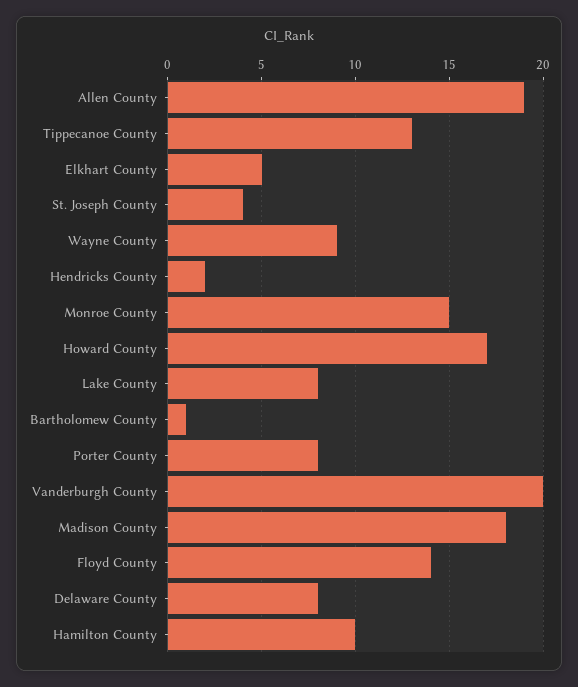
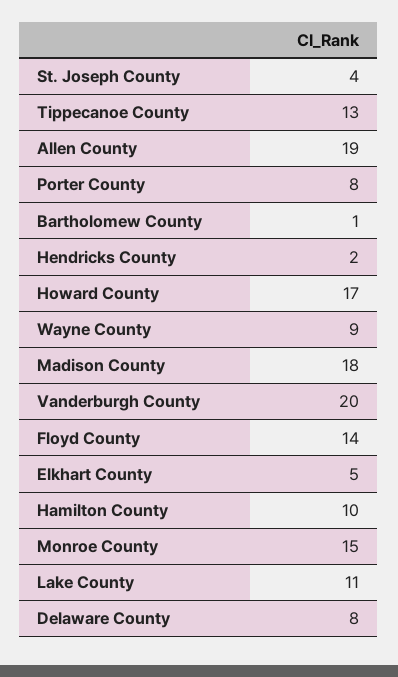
Lake County: 8 -> 11

